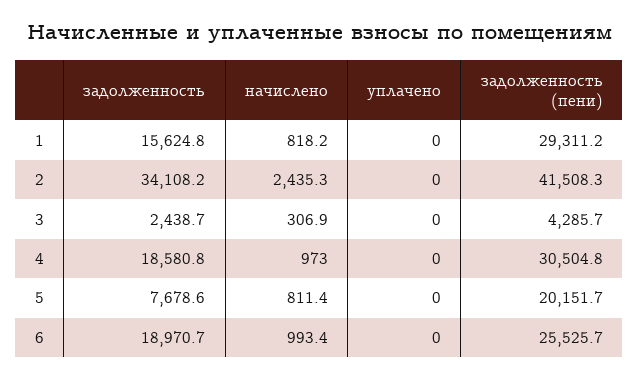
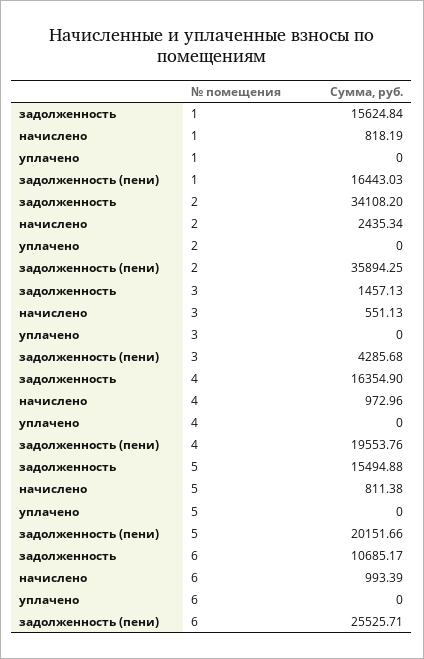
задолженность (пени), 1: 29311.2 -> 16443.03
задолженность (пени), 2: 41508.3 -> 35894.25
задолженность, 3: 2438.7 -> 1457.13
начислено, 3: 306.9 -> 551.13
задолженность, 4: 18580.8 -> 16354.9
задолженность (пени), 4: 30504.8 -> 19553.76
задолженность, 5: 7678.6 -> 15494.88
задолженность, 6: 18970.7 -> 10685.17

